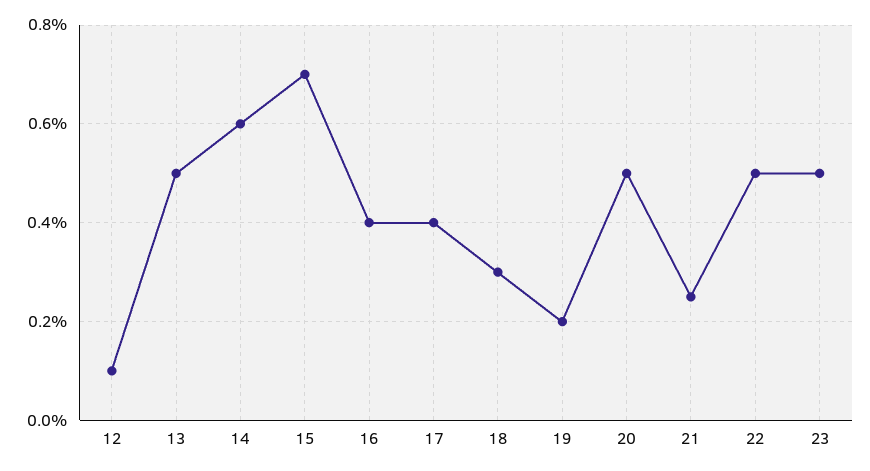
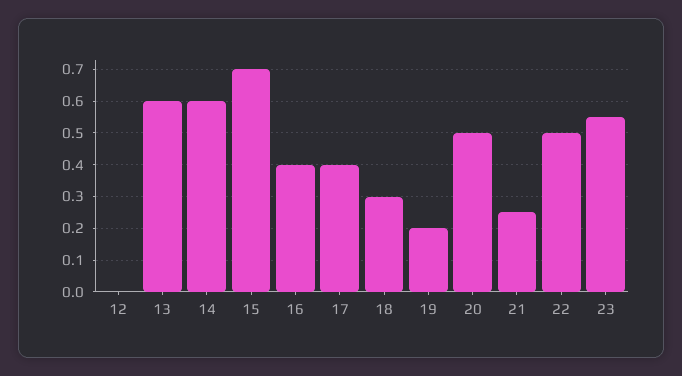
12: 0.1 -> 0
13: 0.5 -> 0.6
23: 0.5 -> 0.55

